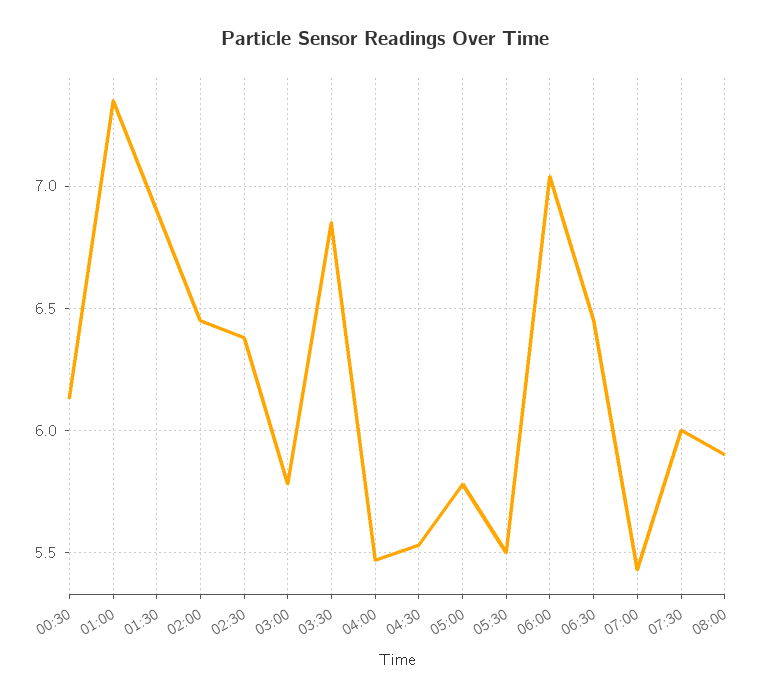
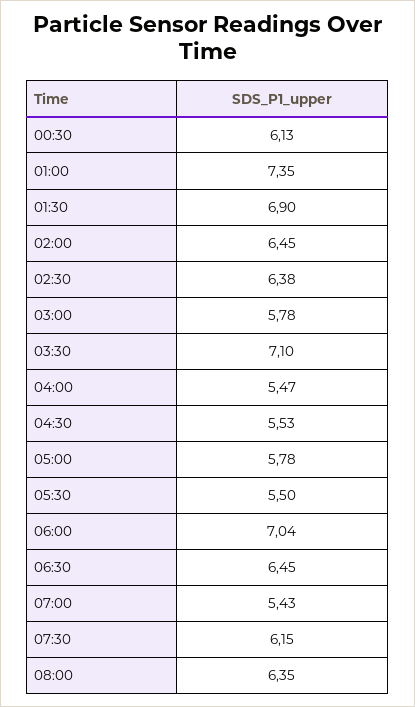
03:30: 6.85 -> 7.1
07:30: 6 -> 6.15
08:00: 5.9 -> 6.35

